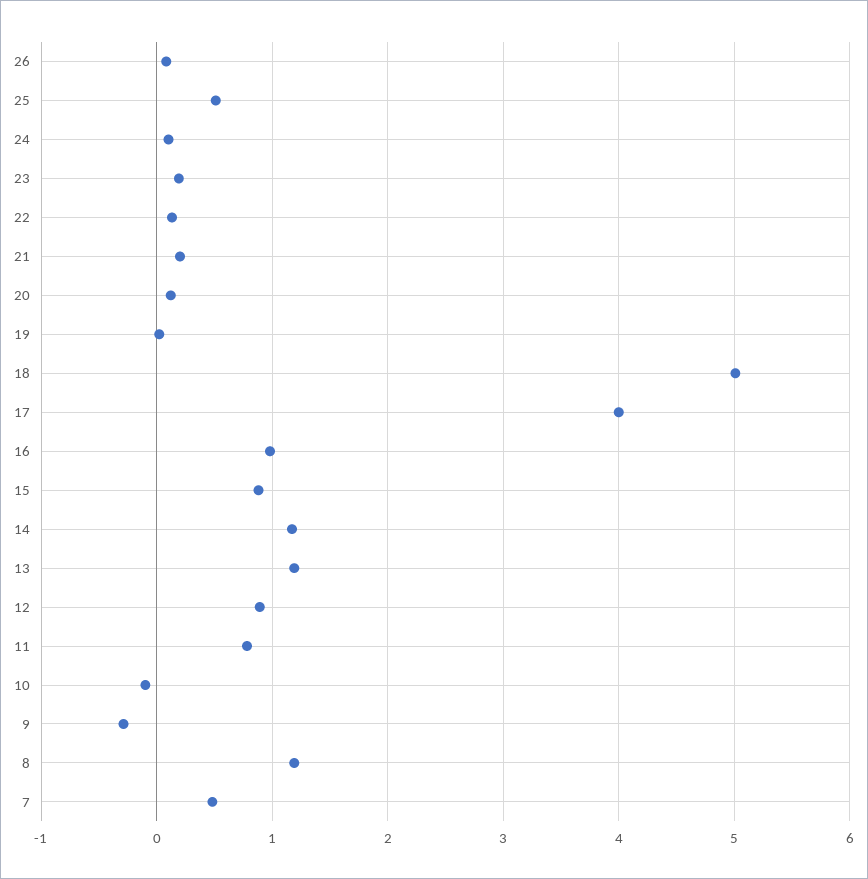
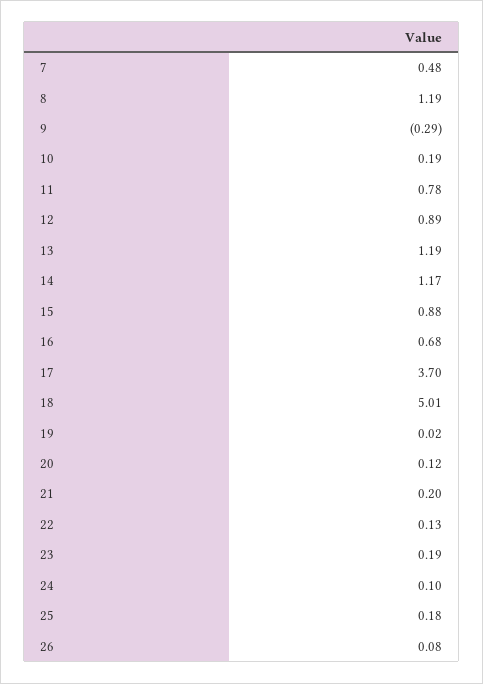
25: 0.5 -> 0.18
17: 4 -> 3.7
16: 1 -> 0.68
10: -0.1 -> 0.19

